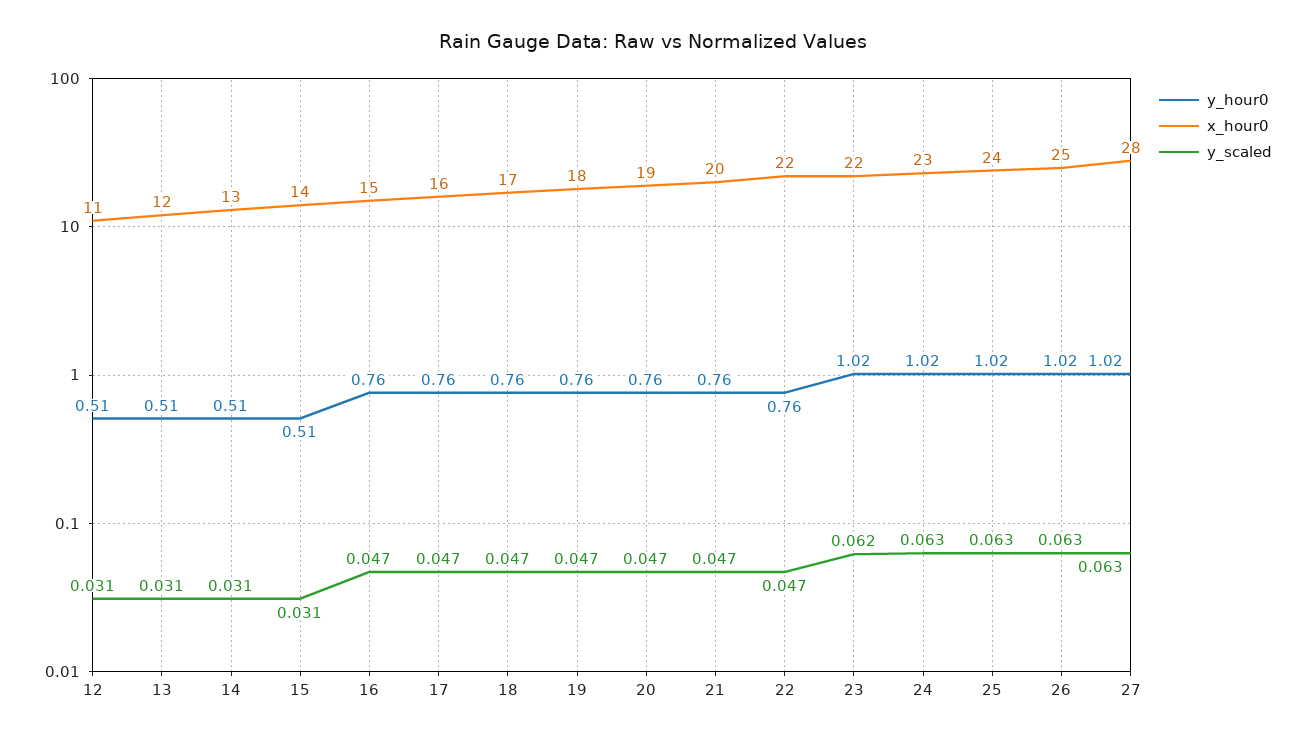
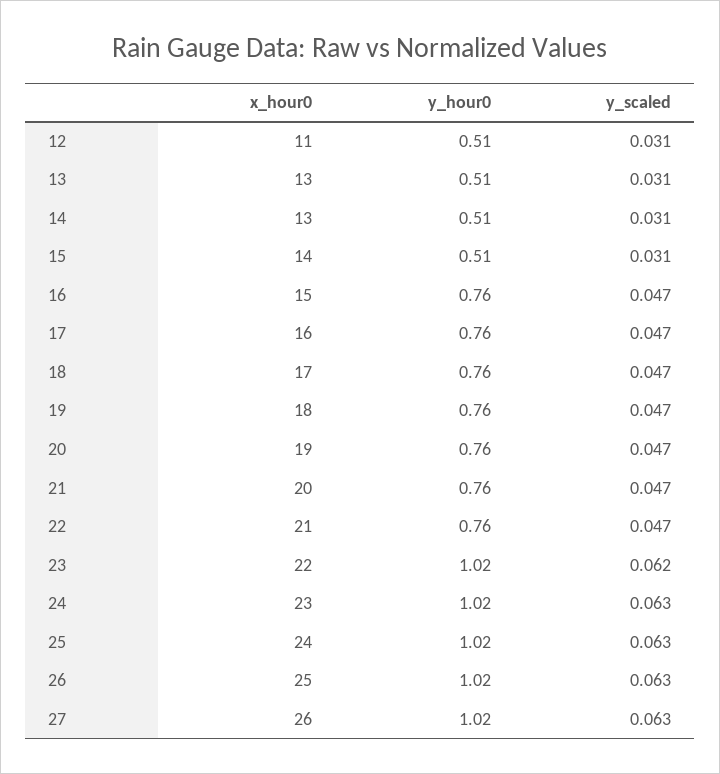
x_hour0, 13: 12 -> 13
x_hour0, 22: 22 -> 21
x_hour0, 27: 28 -> 26

